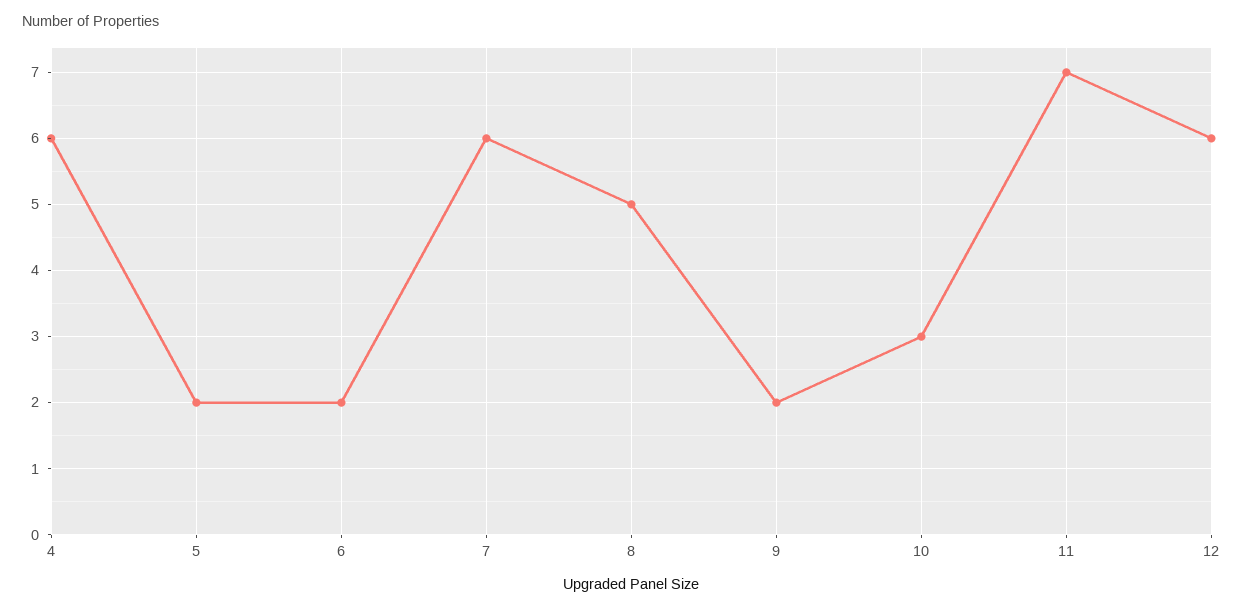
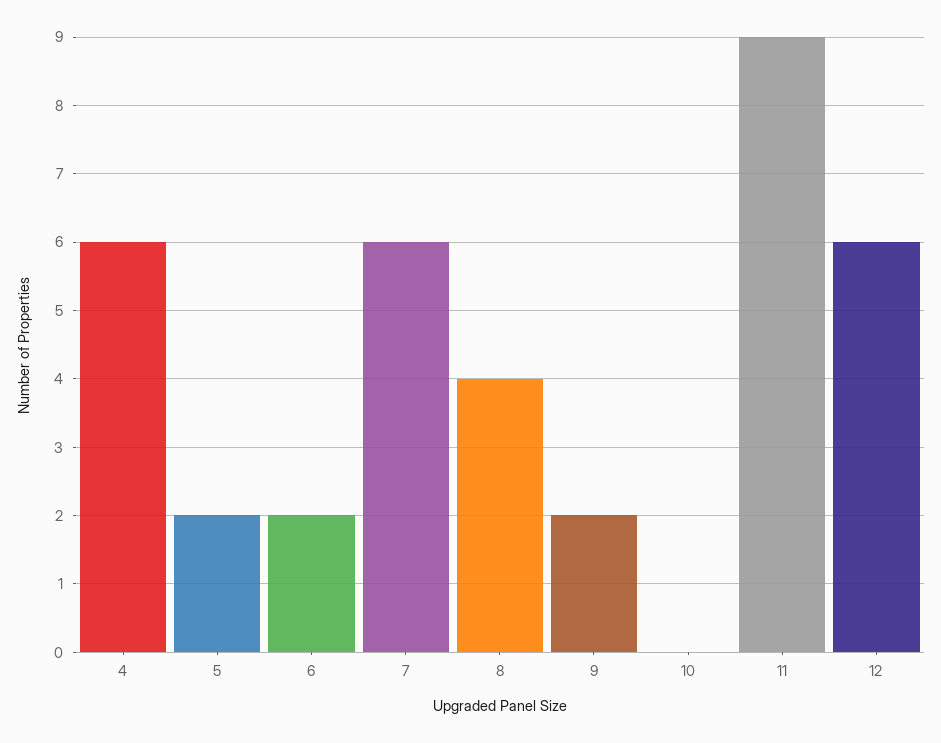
8: 5 -> 4
10: 3 -> 0
11: 7 -> 9

